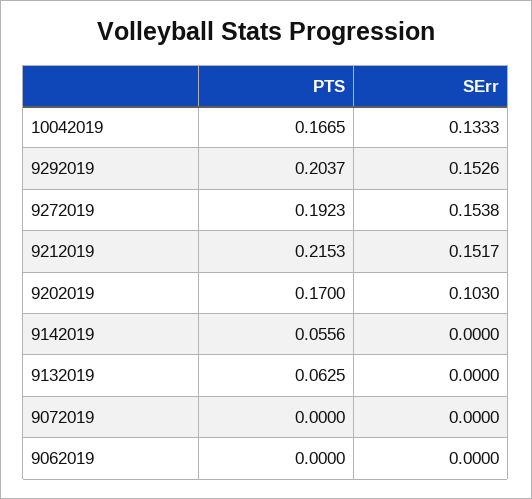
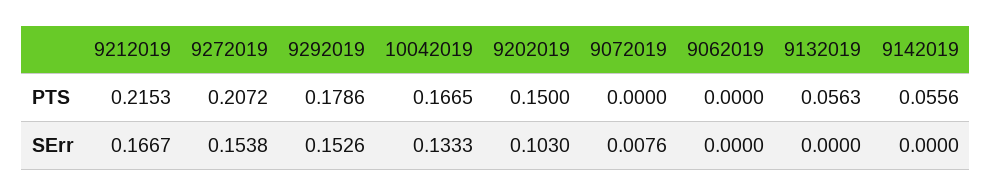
PTS, 9292019: 0.2037 -> 0.1786
PTS, 9272019: 0.1923 -> 0.2072
SErr, 9212019: 0.1517 -> 0.1667
PTS, 9202019: 0.17 -> 0.15
PTS, 9132019: 0.0625 -> 0.0563
SErr, 9072019: 0 -> 0.0076

